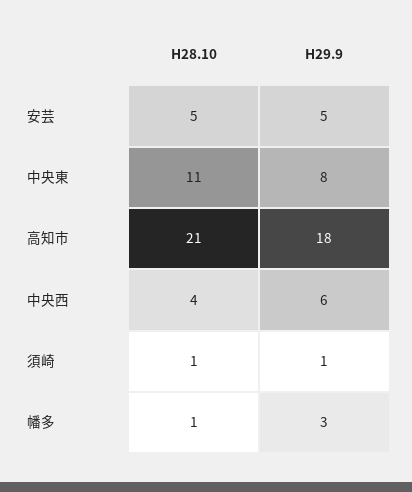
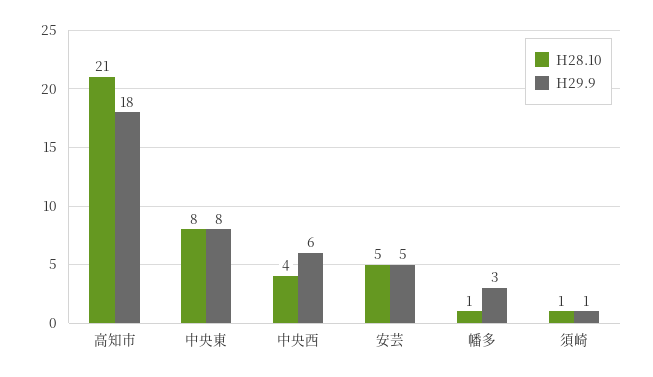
H28.10, 中央東: 11 -> 8

